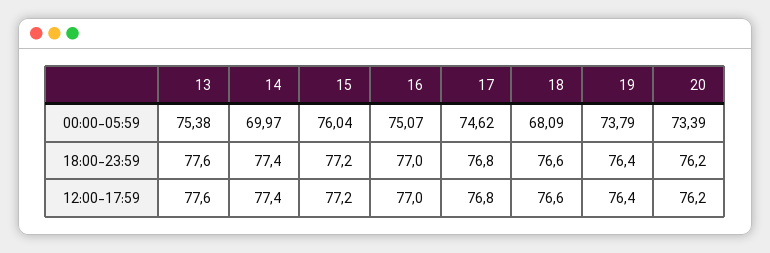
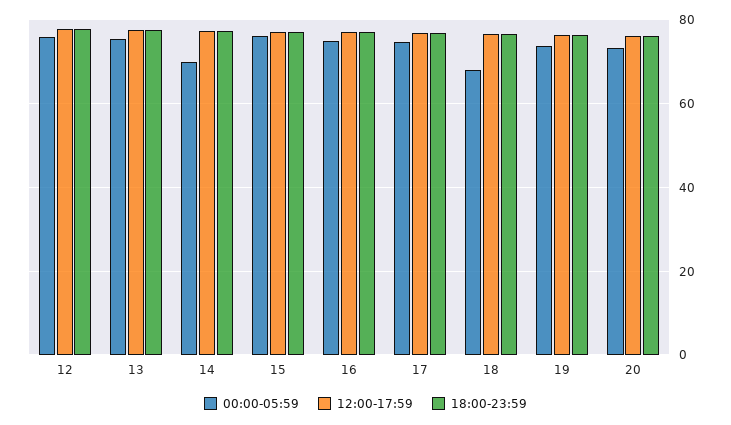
00:00-05:59, 12: none -> 76
12:00-17:59, 12: none -> 78
18:00-23:59, 12: none -> 78

